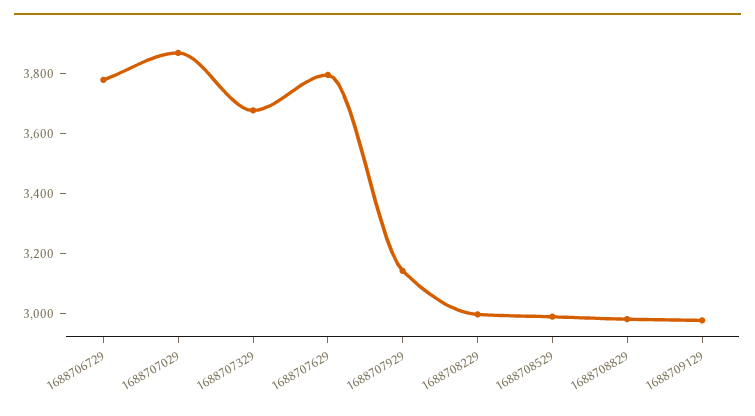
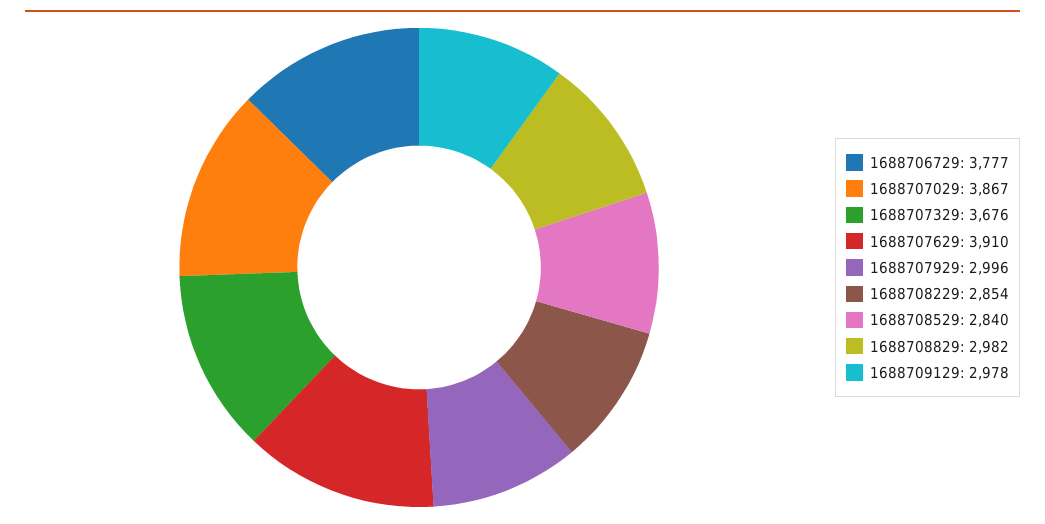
1688707629: 3800 -> 3910
1688707929: 3150 -> 2996
1688708229: 3000 -> 2854
1688708529: 3000 -> 2840

